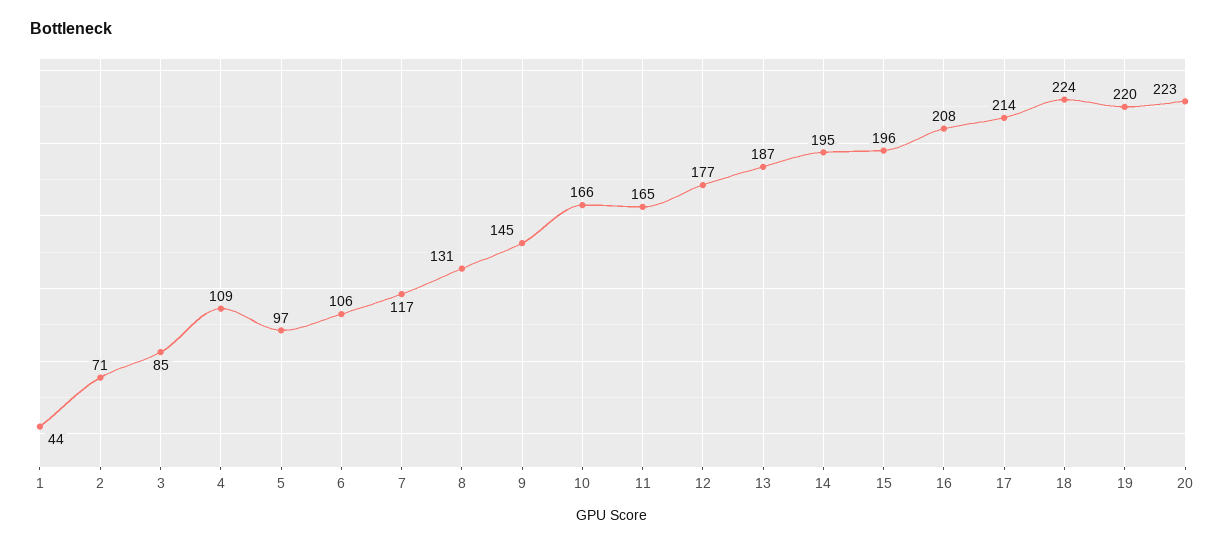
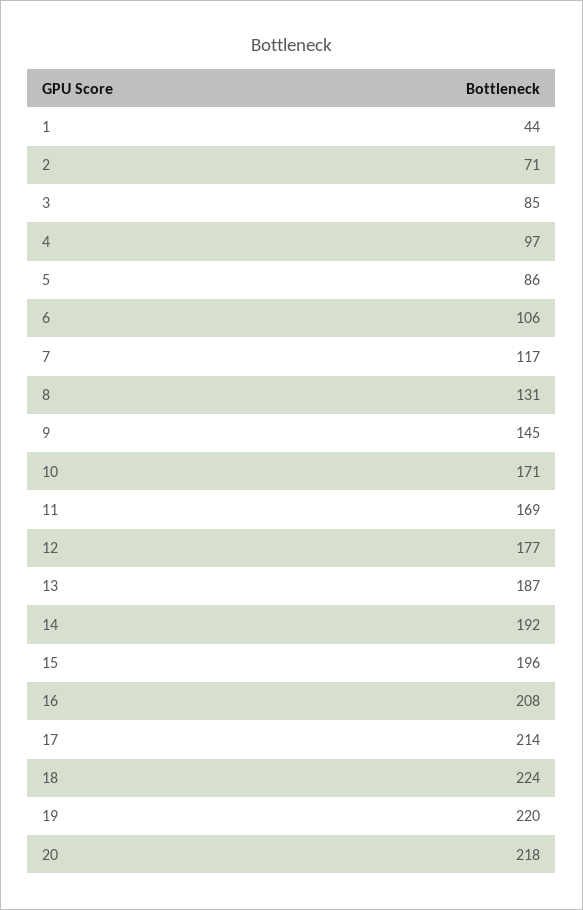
4: 109 -> 97
5: 97 -> 86
10: 166 -> 171
11: 165 -> 169
14: 195 -> 192
20: 223 -> 218

